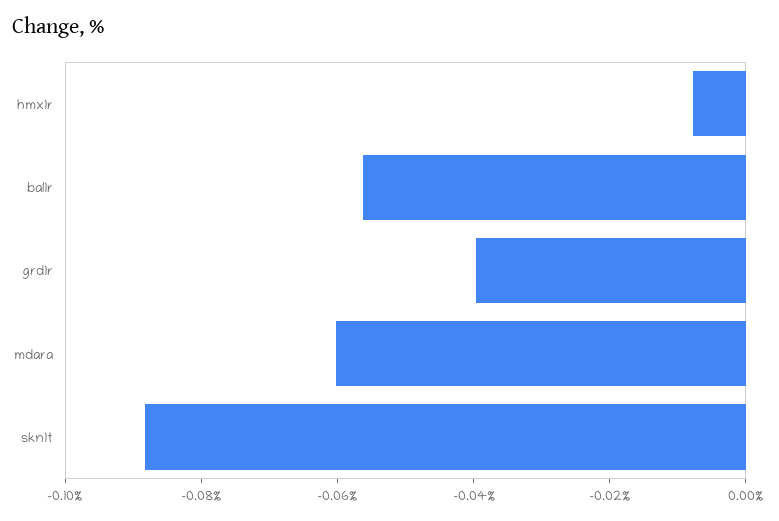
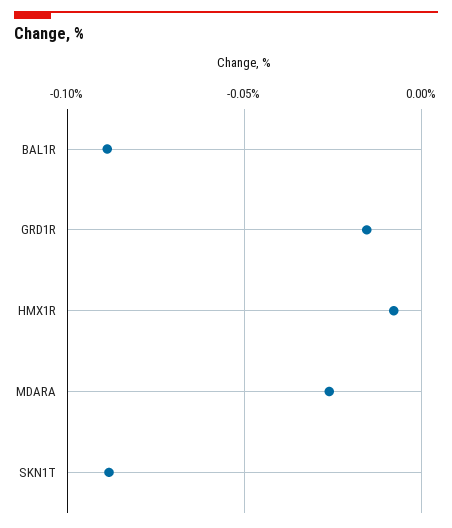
bal1r: -0.055 -> -0.09
grd1r: -0.04 -> -0.015
mdara: -0.06 -> -0.025

